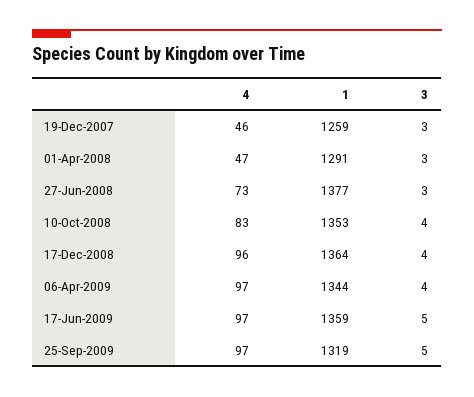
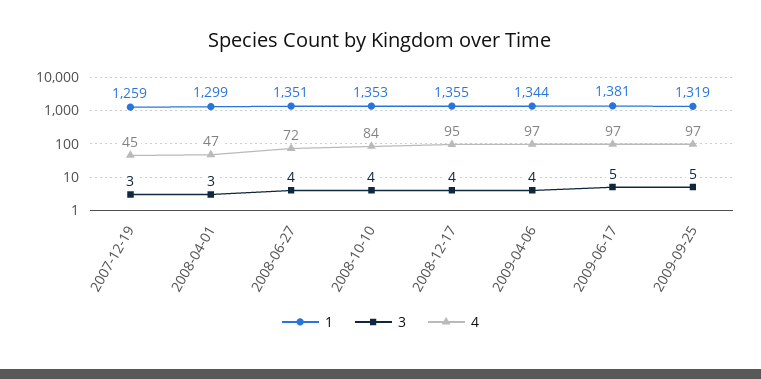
4, 19-Dec-2007: 46 -> 45
1, 01-Apr-2008: 1291 -> 1299
4, 27-Jun-2008: 73 -> 72
1, 27-Jun-2008: 1377 -> 1351
3, 27-Jun-2008: 3 -> 4
4, 10-Oct-2008: 83 -> 84
4, 17-Dec-2008: 96 -> 95
1, 17-Dec-2008: 1364 -> 1355
1, 17-Jun-2009: 1359 -> 1381

